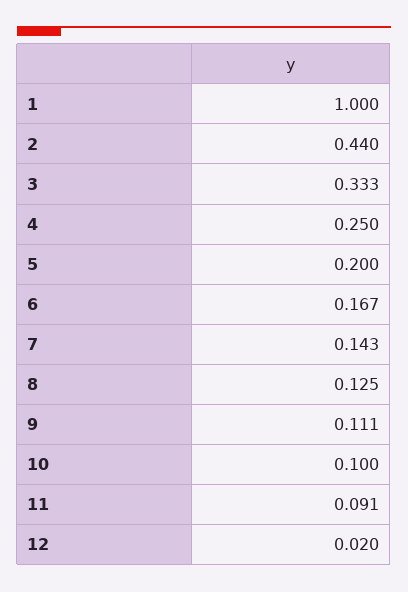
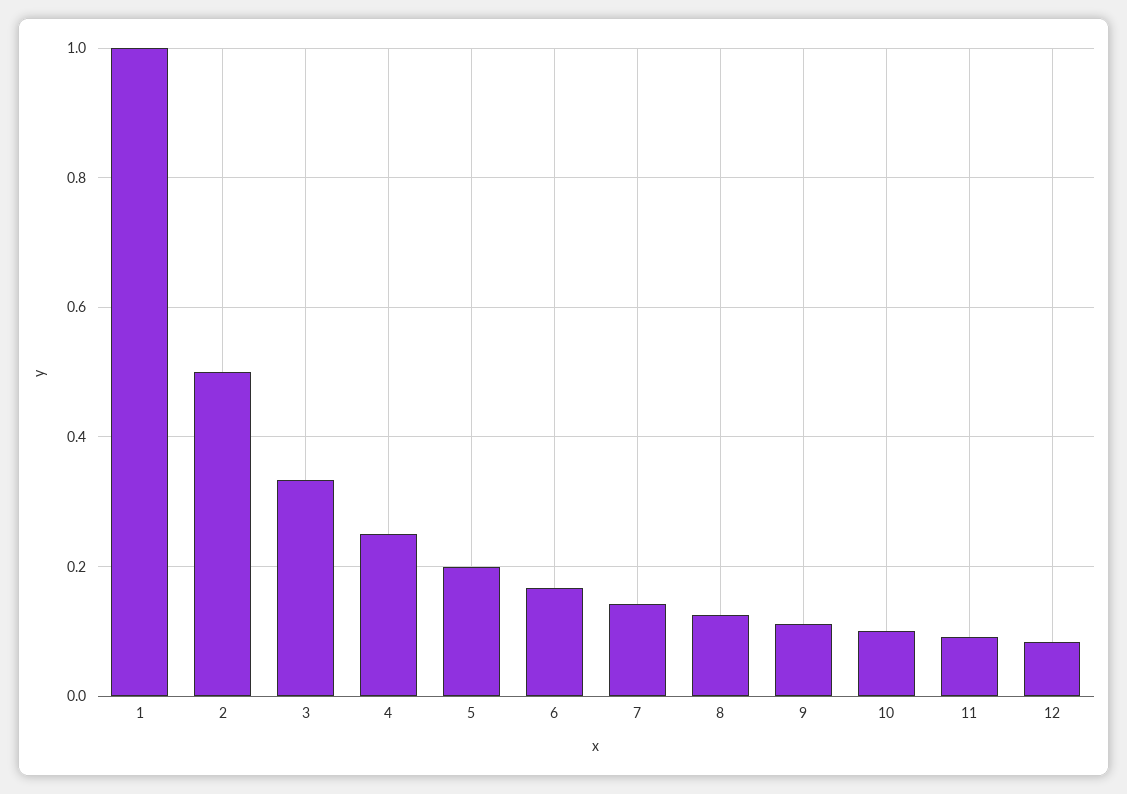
2: 0.44 -> 0.5
12: 0.02 -> 0.08

